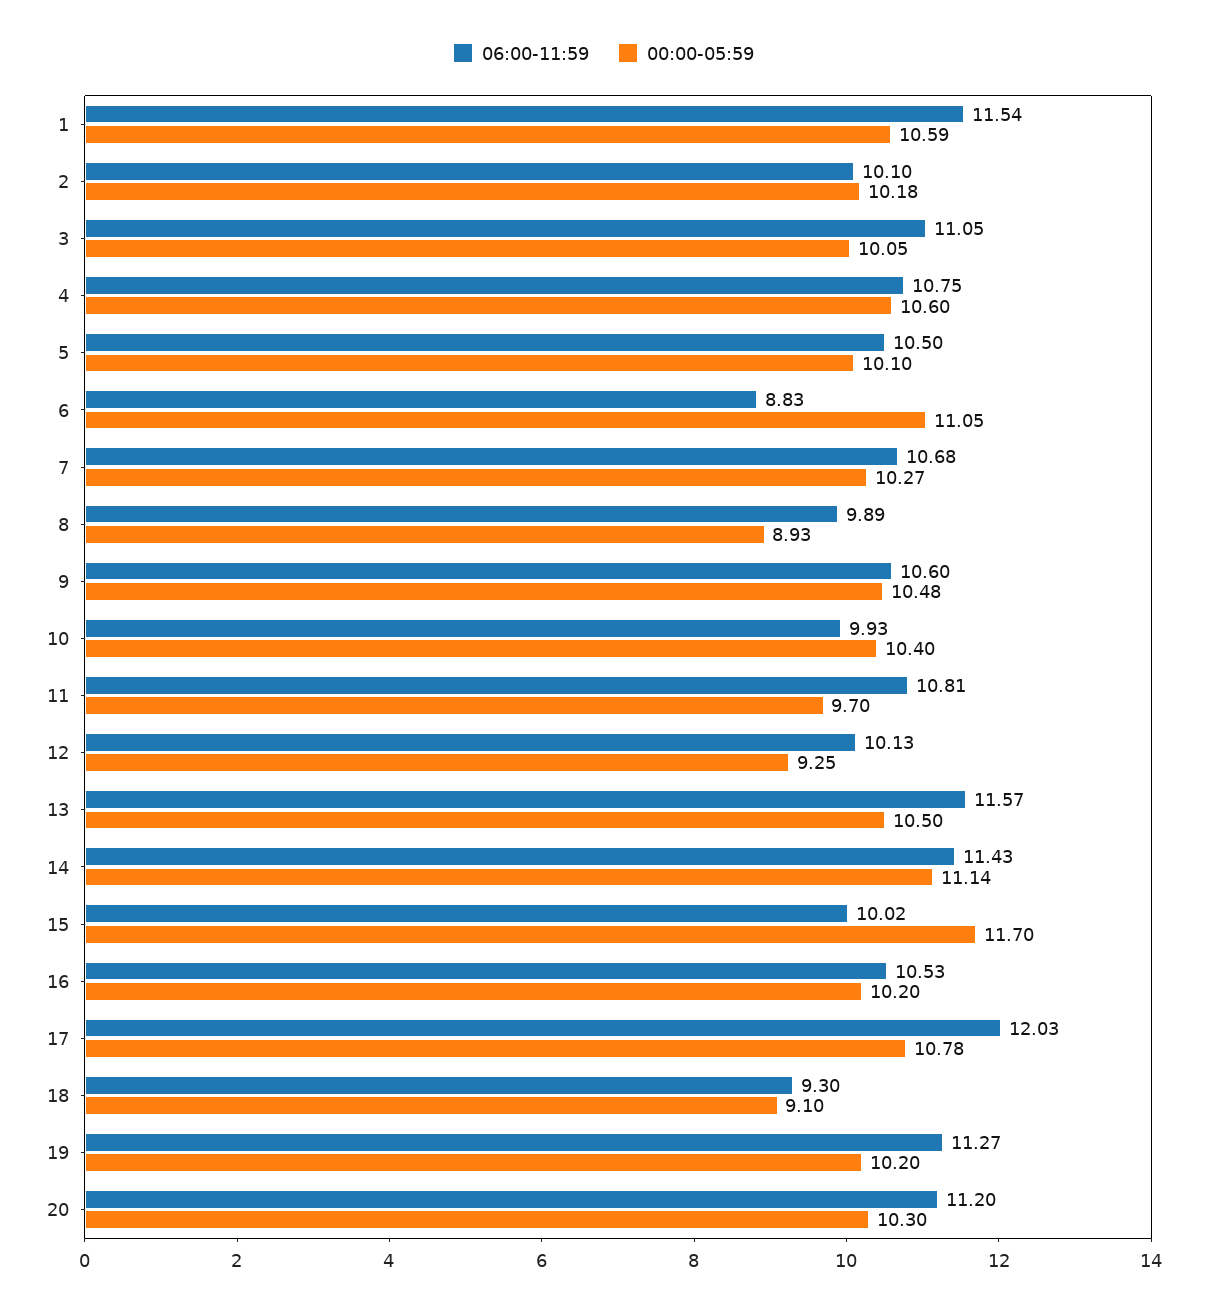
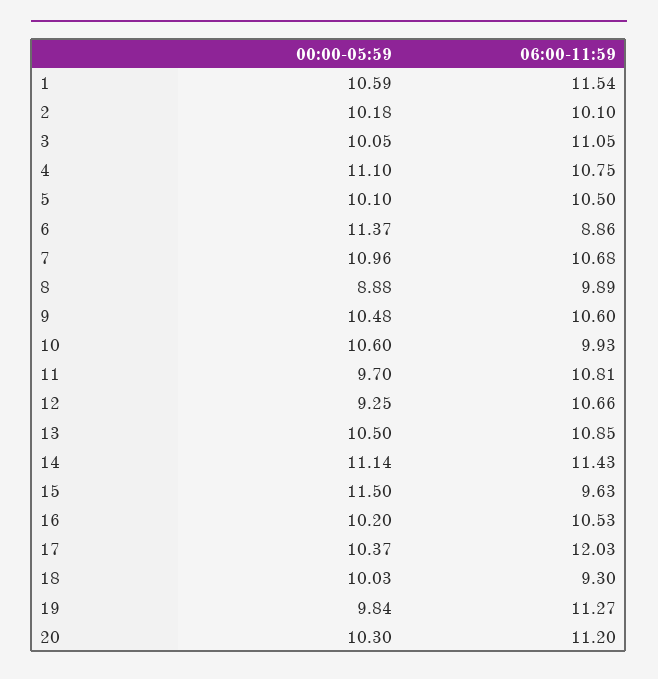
00:00-05:59, 4: 10.6 -> 11.1
06:00-11:59, 6: 8.83 -> 8.86
00:00-05:59, 6: 11.05 -> 11.37
00:00-05:59, 7: 10.27 -> 10.96
00:00-05:59, 8: 8.93 -> 8.88
00:00-05:59, 10: 10.4 -> 10.6
06:00-11:59, 12: 10.13 -> 10.66
06:00-11:59, 13: 11.57 -> 10.85
06:00-11:59, 15: 10.02 -> 9.63
00:00-05:59, 15: 11.7 -> 11.5
00:00-05:59, 17: 10.78 -> 10.37
00:00-05:59, 18: 9.1 -> 10.03
00:00-05:59, 19: 10.2 -> 9.84

